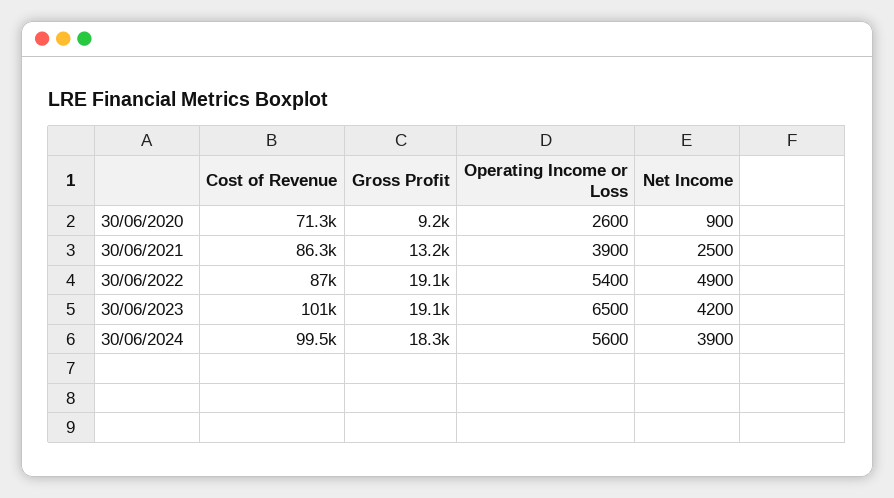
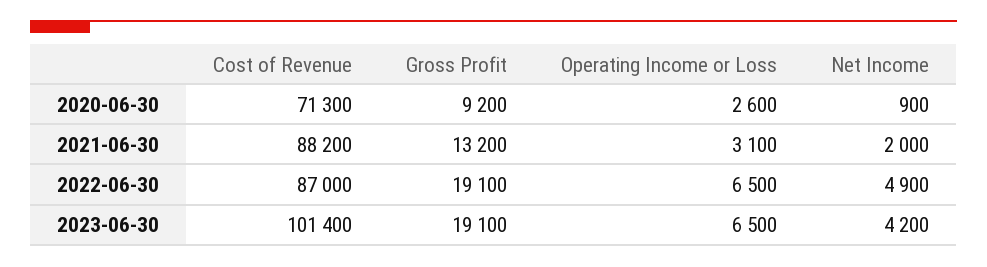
Cost of Revenue, 30/06/2021: 86300 -> 88200
Operating Income or Loss, 30/06/2021: 3900 -> 3100
Net Income, 30/06/2021: 2500 -> 2000
Operating Income or Loss, 30/06/2022: 5400 -> 6500
Cost of Revenue, 30/06/2024: 99500 -> none
Gross Profit, 30/06/2024: 18300 -> none
Operating Income or Loss, 30/06/2024: 5600 -> none
Net Income, 30/06/2024: 3900 -> none

